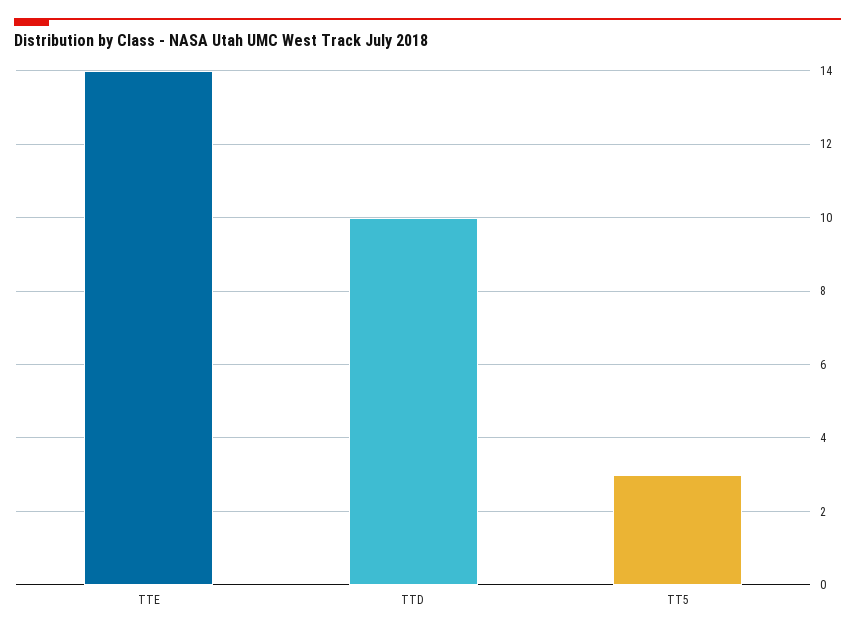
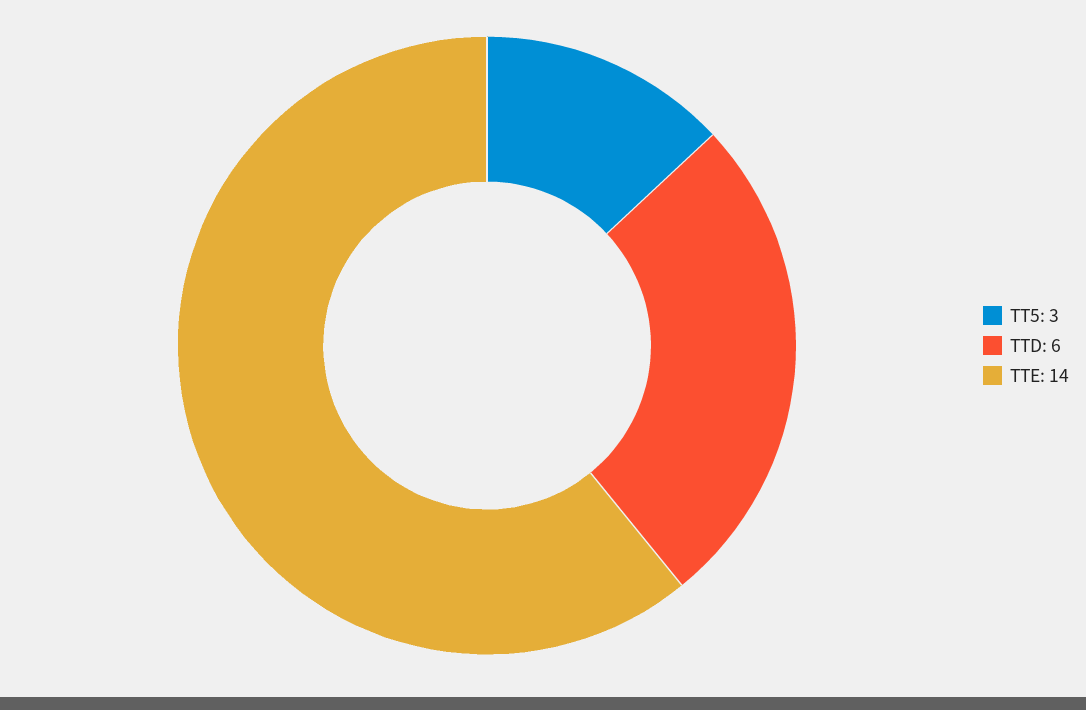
TTD: 10 -> 6

